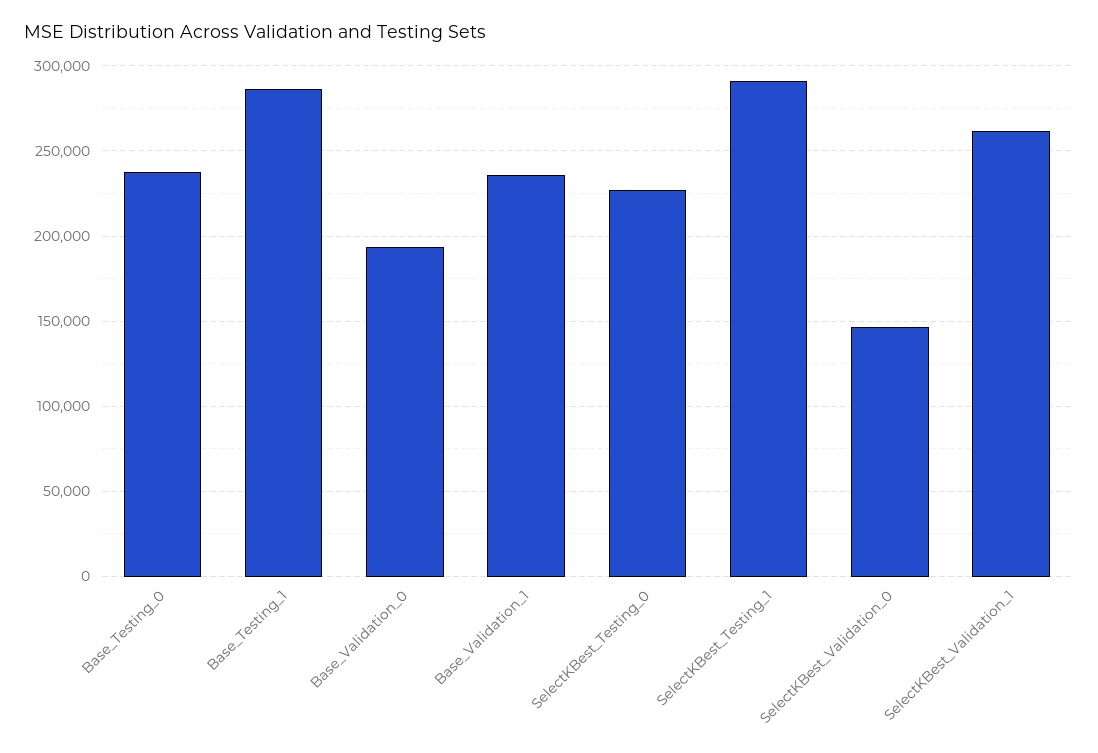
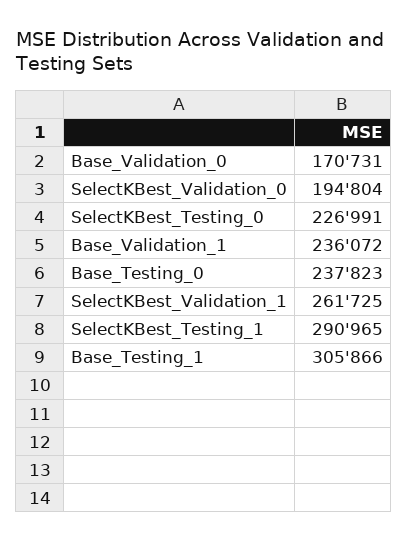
Base_Testing_1: 285000 -> 305866
Base_Validation_0: 195000 -> 170731
SelectKBest_Validation_0: 145000 -> 194804

